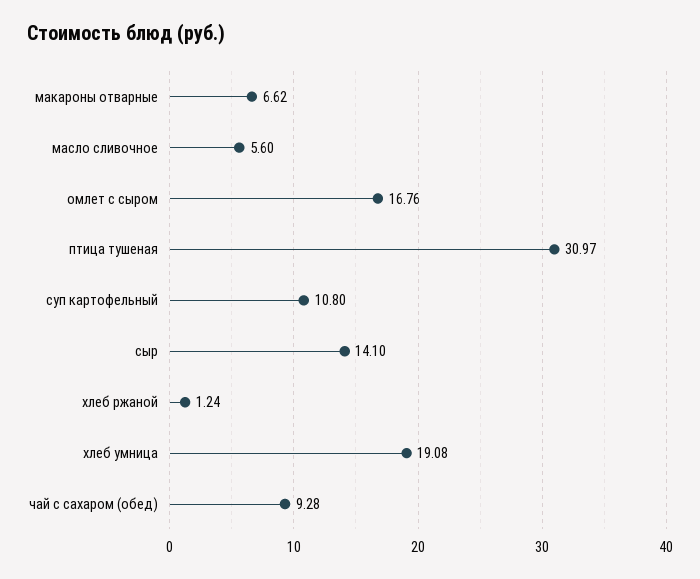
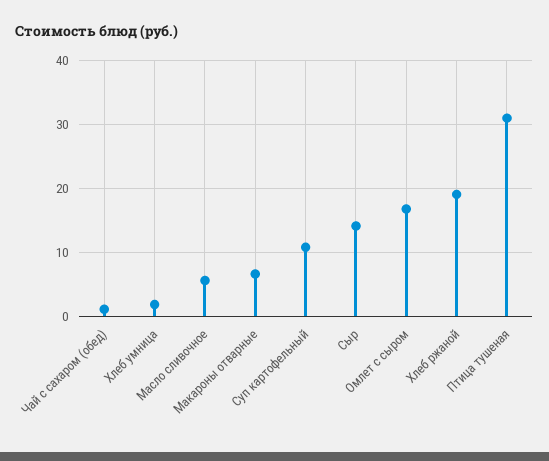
хлеб ржаной: 1.24 -> 19
хлеб умница: 19.08 -> 2
чай с сахаром (обед): 9.28 -> 1

